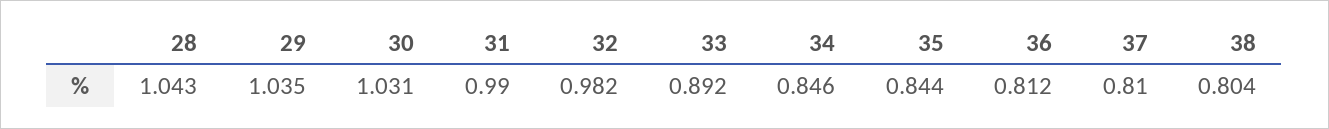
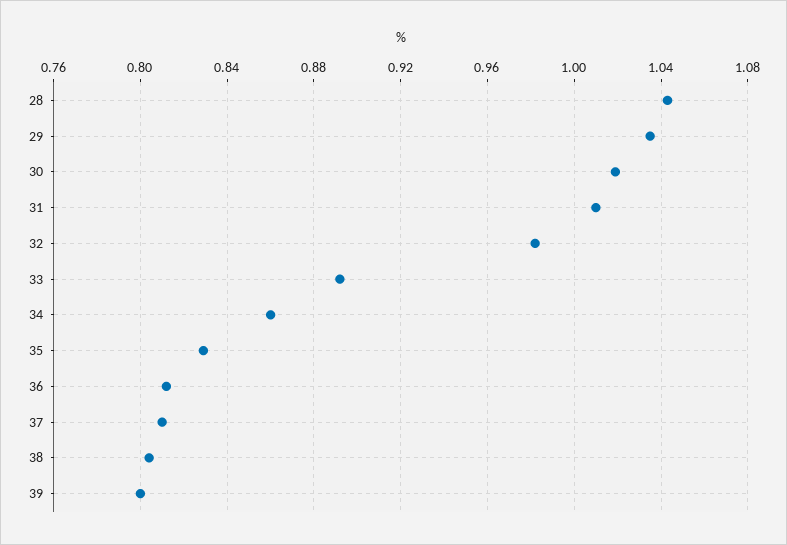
30: 1.031 -> 1.02
31: 0.99 -> 1.01
34: 0.846 -> 0.86
35: 0.844 -> 0.83
39: none -> 0.8

